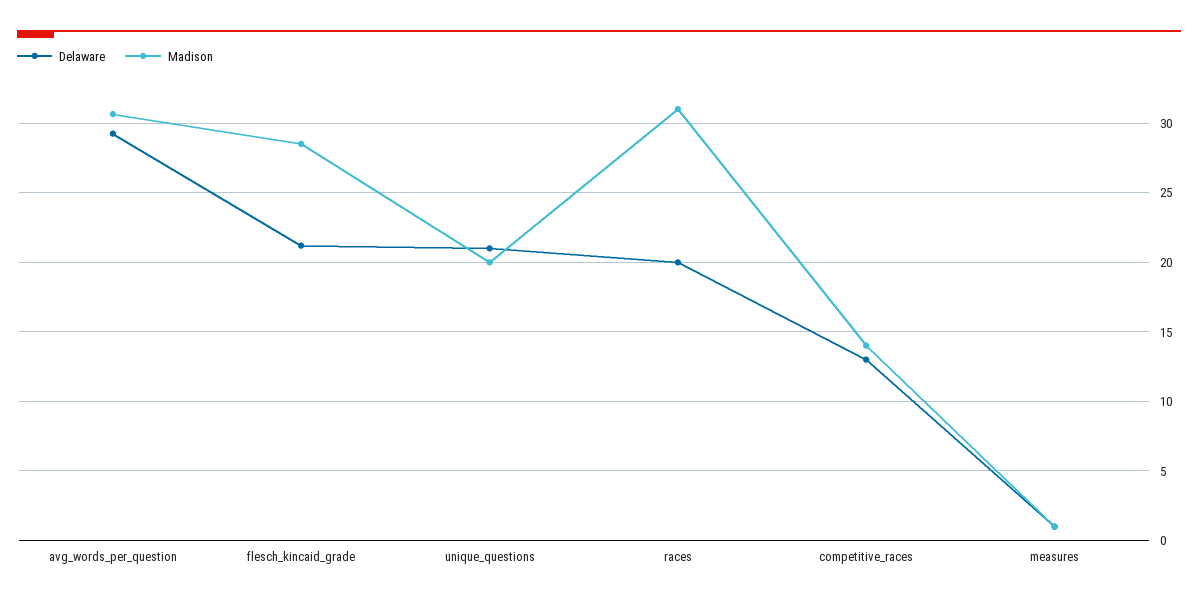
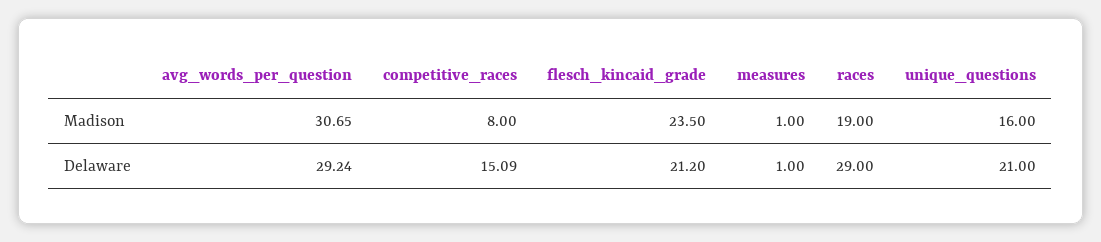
Madison, flesch_kincaid_grade: 28.5 -> 23.5
Madison, unique_questions: 20 -> 16
Delaware, races: 20 -> 29
Madison, races: 31 -> 19
Delaware, competitive_races: 13 -> 15.09
Madison, competitive_races: 14 -> 8

